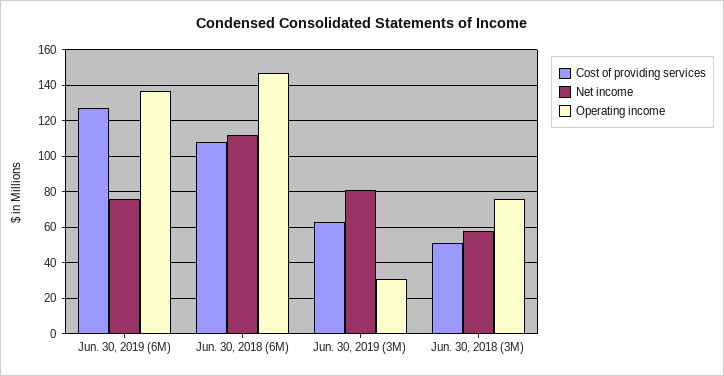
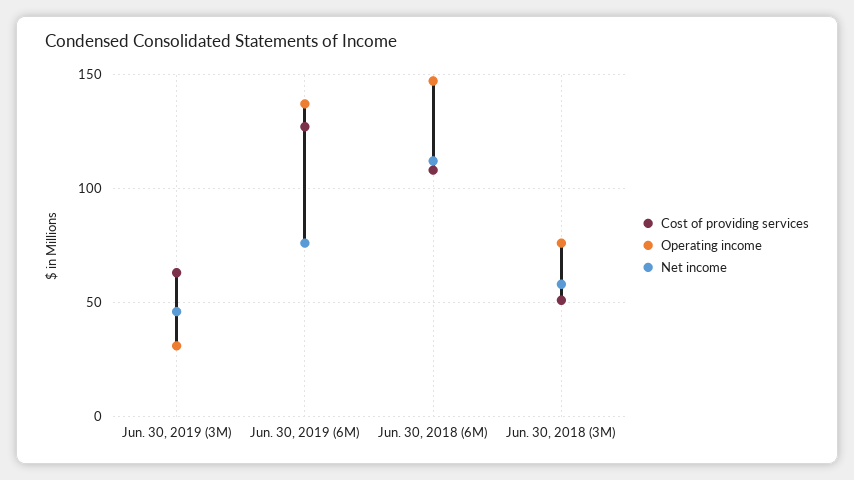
Net income, Jun. 30, 2019 (3M): 80 -> 45

